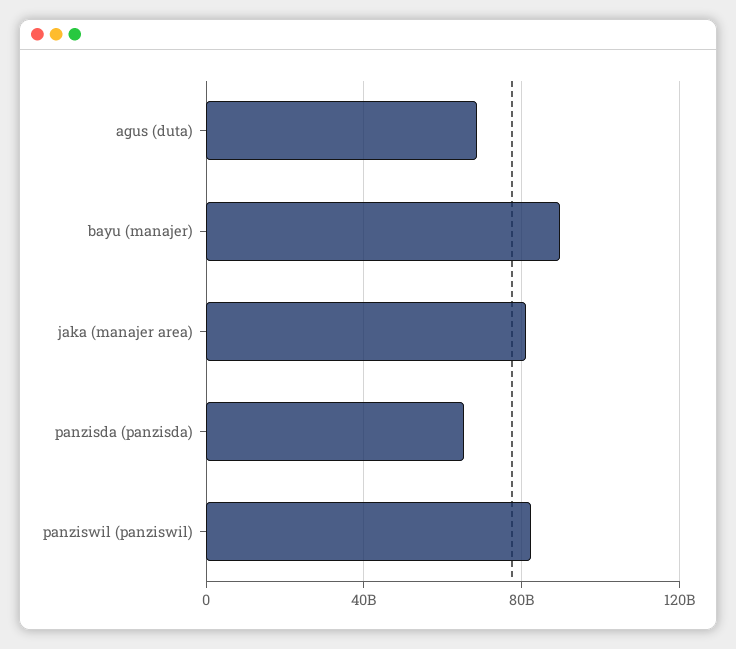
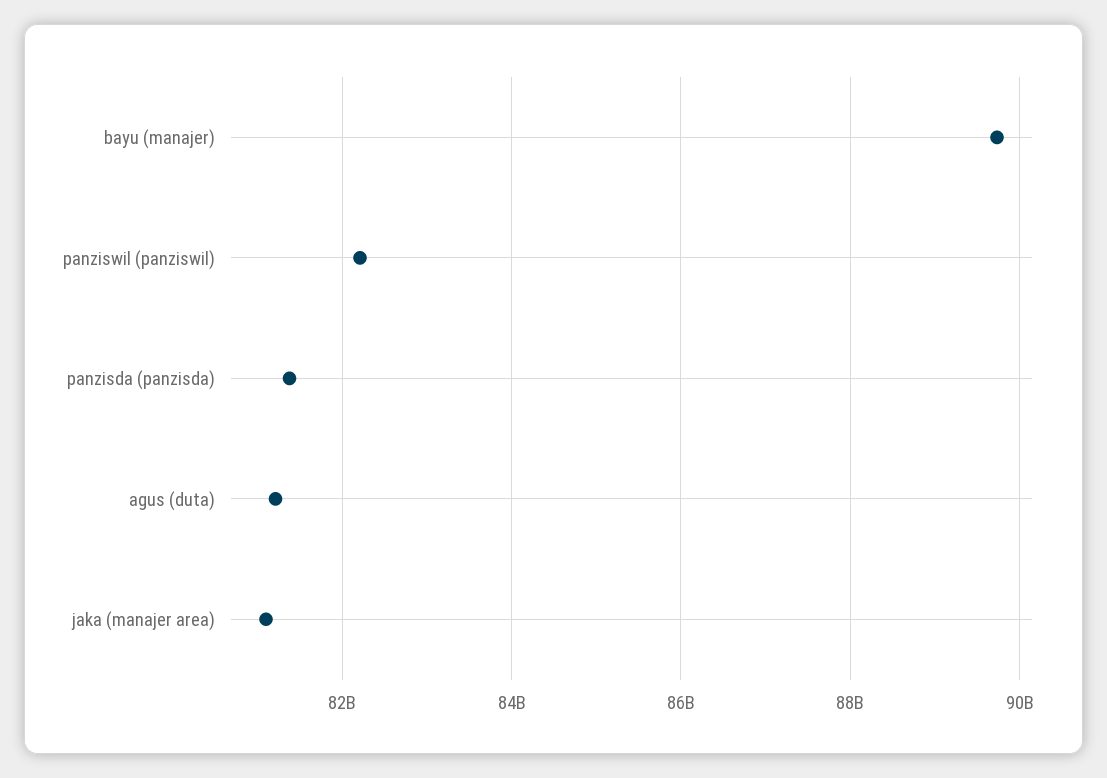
agus (duta): 70000000000 -> 81200000000
panzisda (panzisda): 65000000000 -> 81400000000

